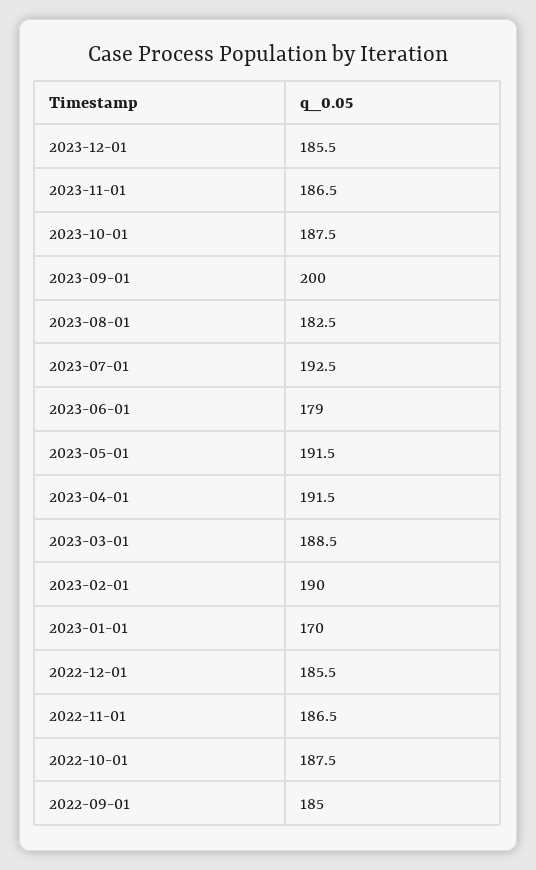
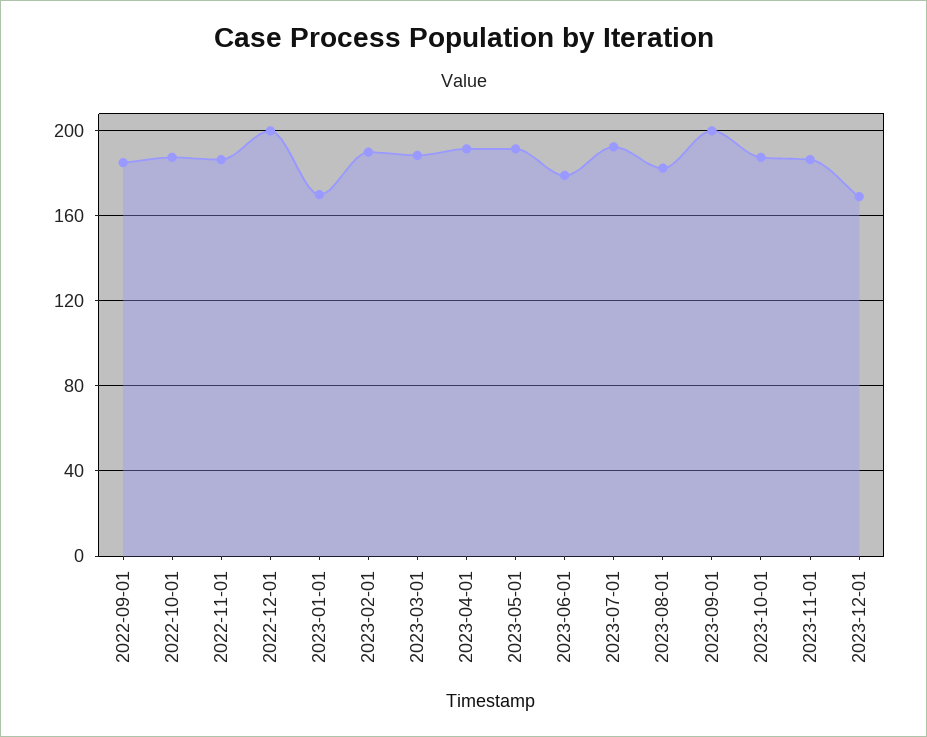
2023-12-01: 185.5 -> 170
2022-12-01: 185.5 -> 200

